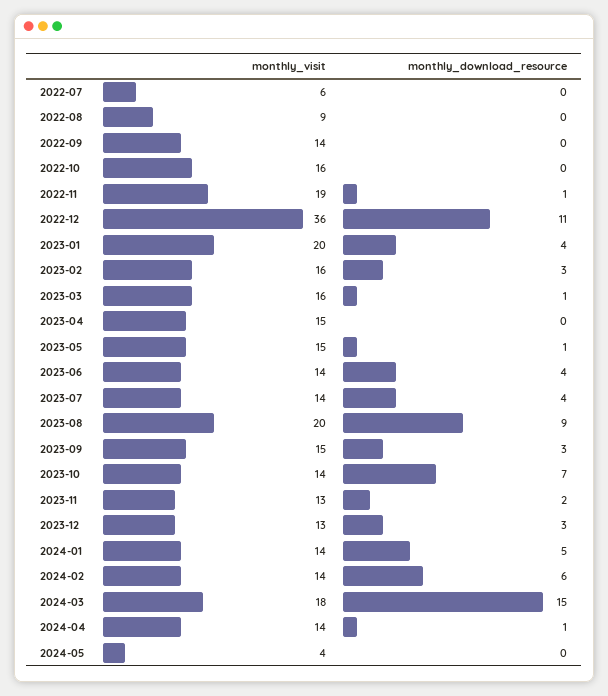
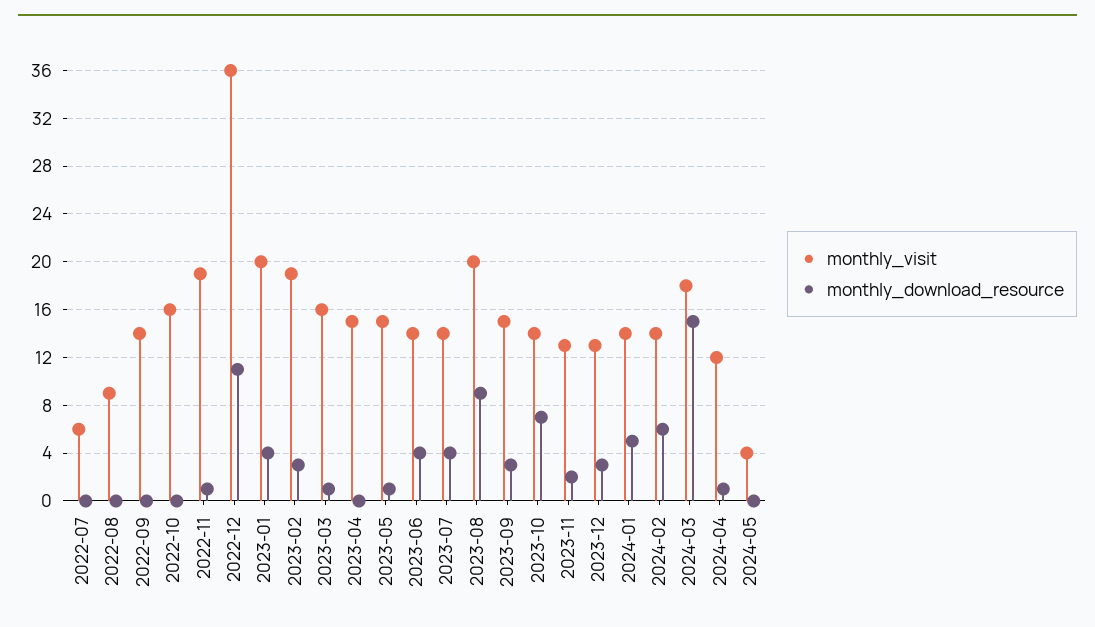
monthly_visit, 2023-02: 16 -> 19
monthly_visit, 2024-04: 14 -> 12

